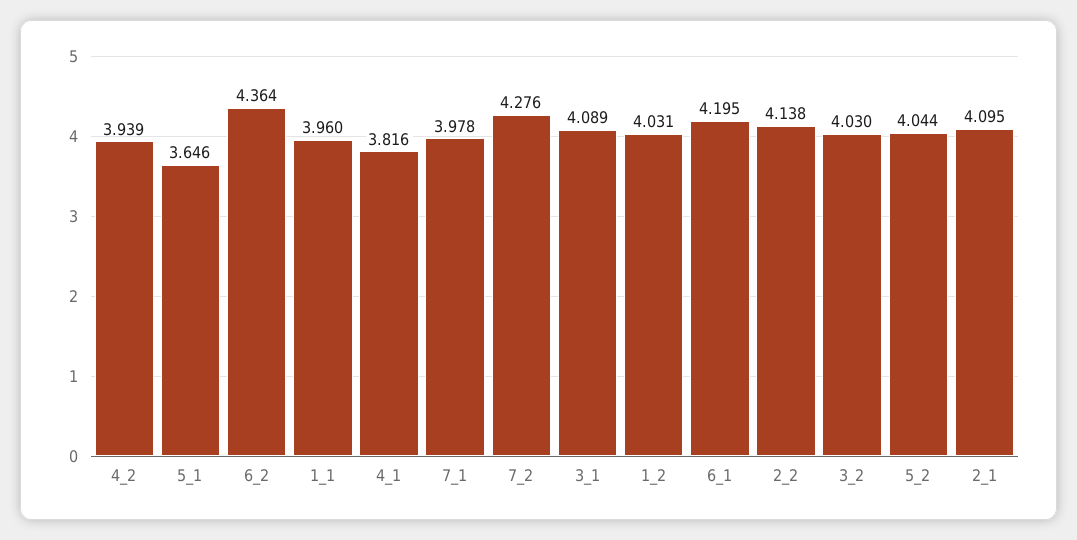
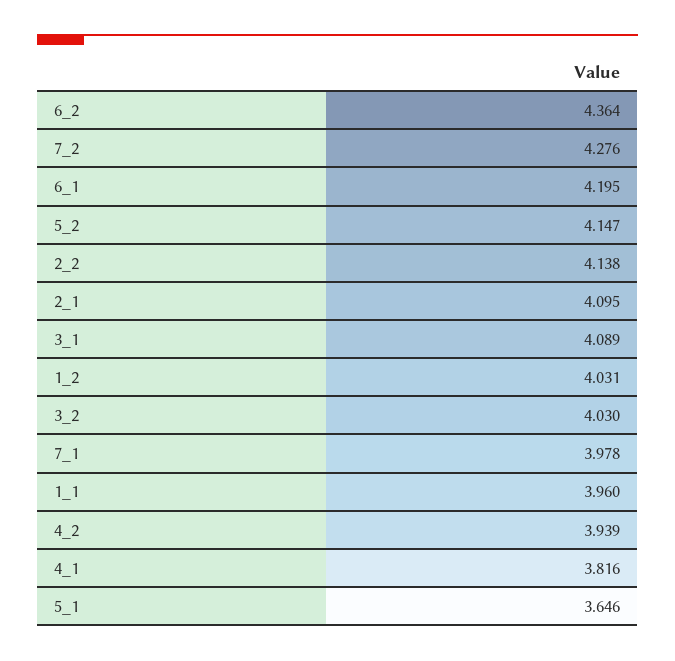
5_2: 4.044 -> 4.147

